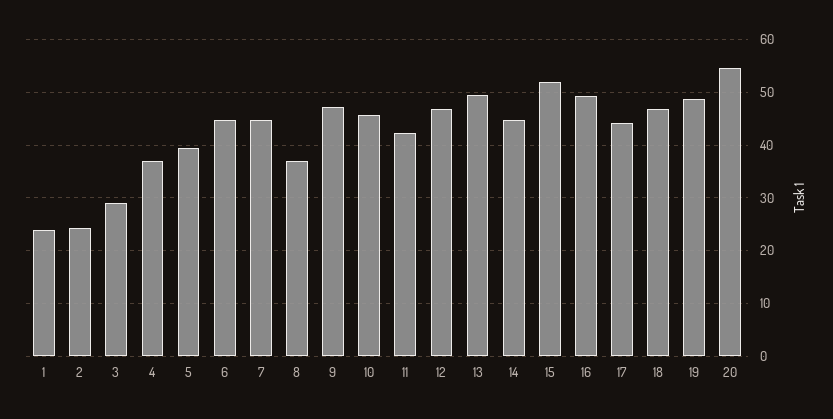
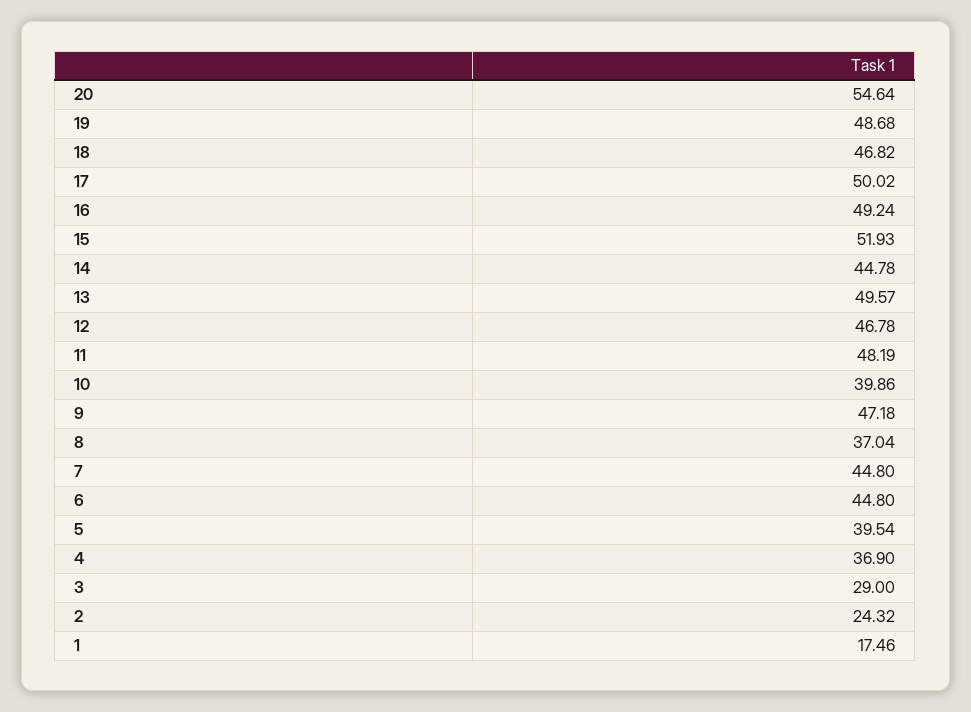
1: 24 -> 17.46
10: 46 -> 39.86
11: 42 -> 48.19
17: 44 -> 50.02

